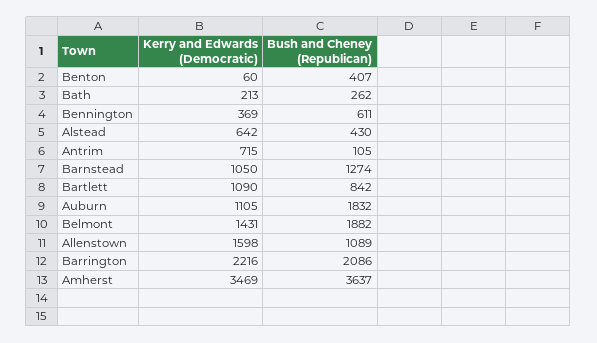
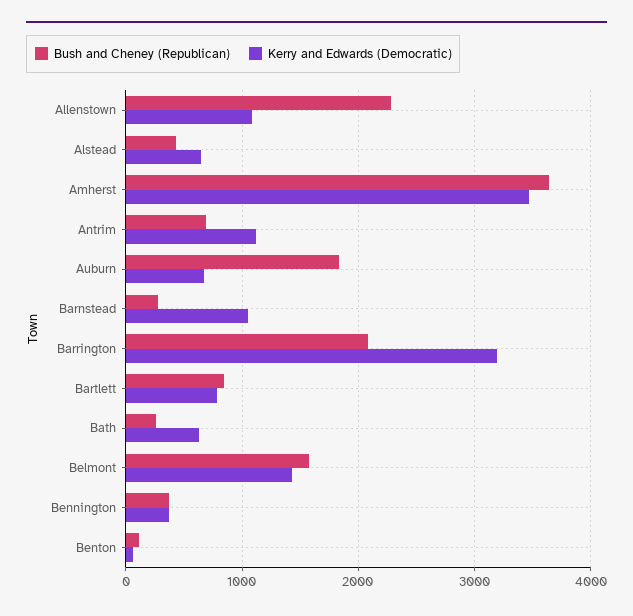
Bush and Cheney (Republican), Benton: 407 -> 100
Kerry and Edwards (Democratic), Bath: 213 -> 600
Bush and Cheney (Republican), Bennington: 611 -> 400
Kerry and Edwards (Democratic), Antrim: 715 -> 1100
Bush and Cheney (Republican), Antrim: 105 -> 700
Bush and Cheney (Republican), Barnstead: 1274 -> 300
Kerry and Edwards (Democratic), Bartlett: 1090 -> 800
Kerry and Edwards (Democratic), Auburn: 1105 -> 700
Bush and Cheney (Republican), Belmont: 1882 -> 1600
Kerry and Edwards (Democratic), Allenstown: 1598 -> 1100
Bush and Cheney (Republican), Allenstown: 1089 -> 2300
Kerry and Edwards (Democratic), Barrington: 2216 -> 3200

